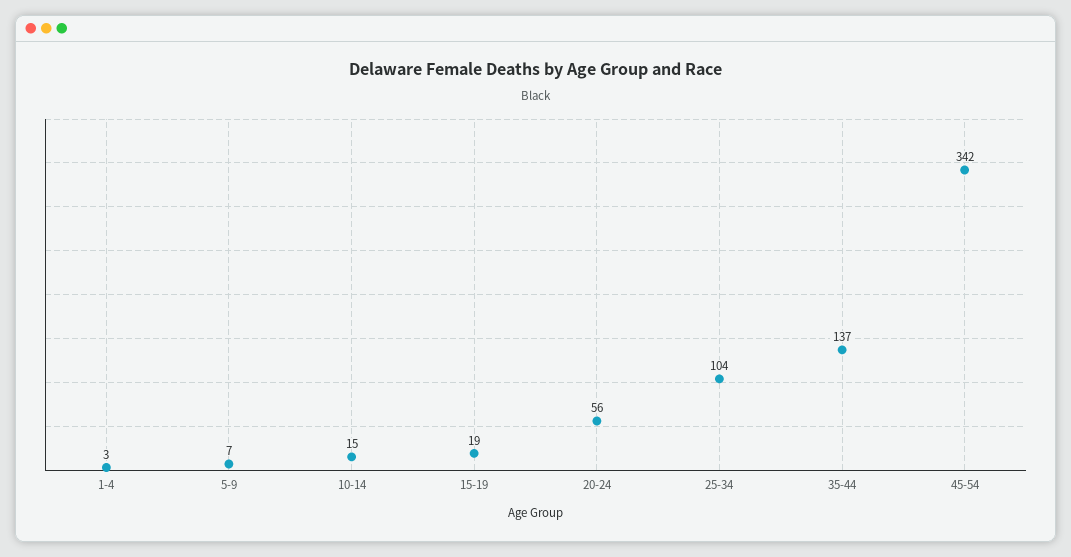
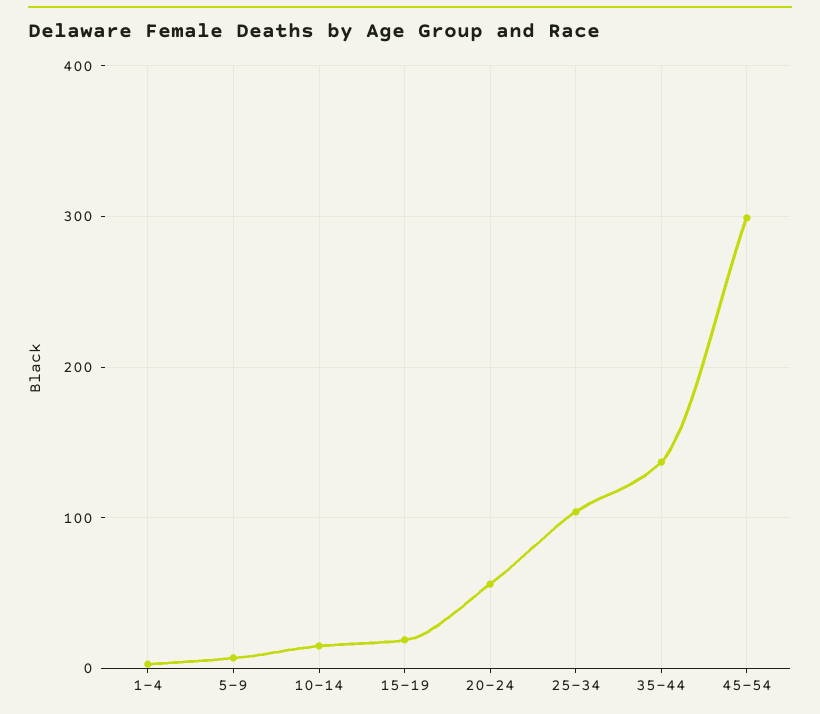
45-54: 342 -> 300

